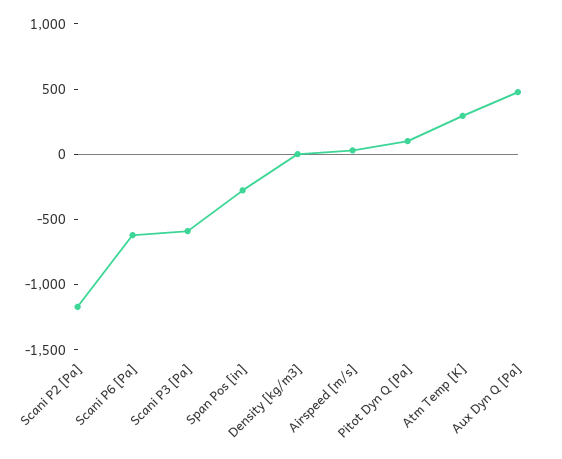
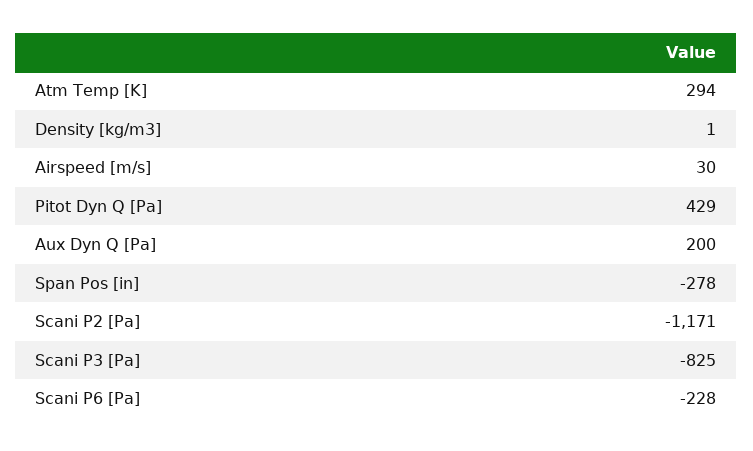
Scani P6 [Pa]: -600 -> -228
Scani P3 [Pa]: -600 -> -825
Pitot Dyn Q [Pa]: 100 -> 429
Aux Dyn Q [Pa]: 500 -> 200

